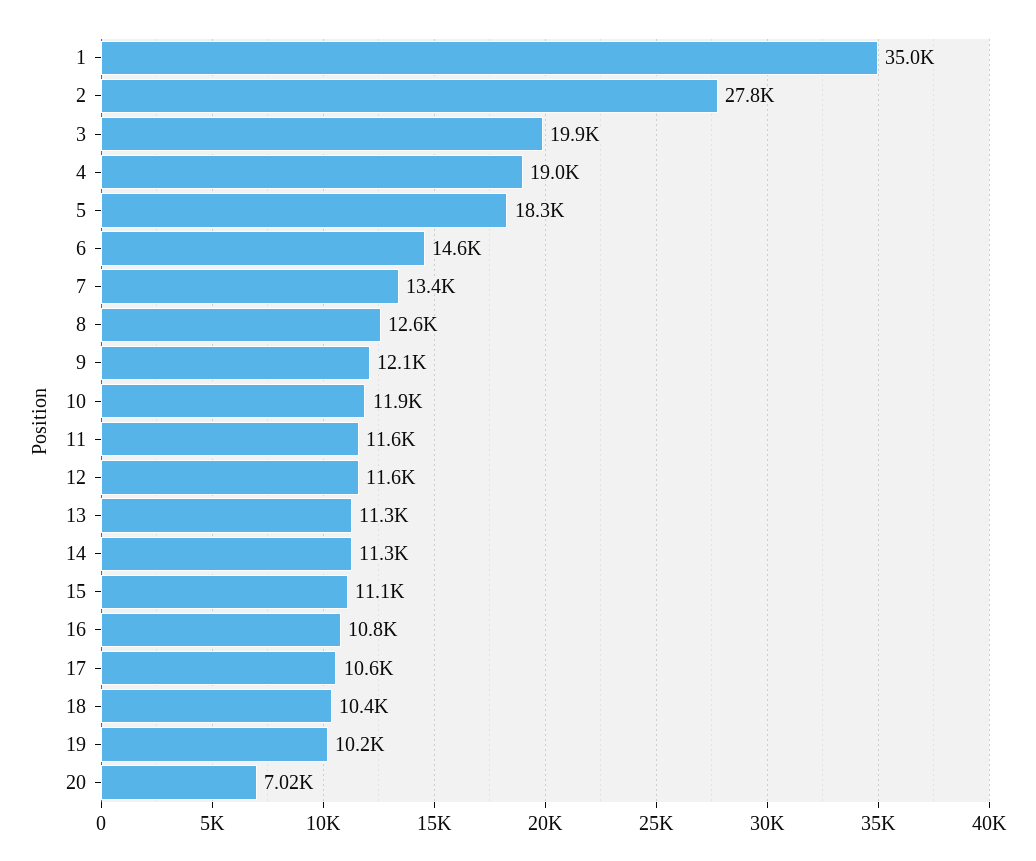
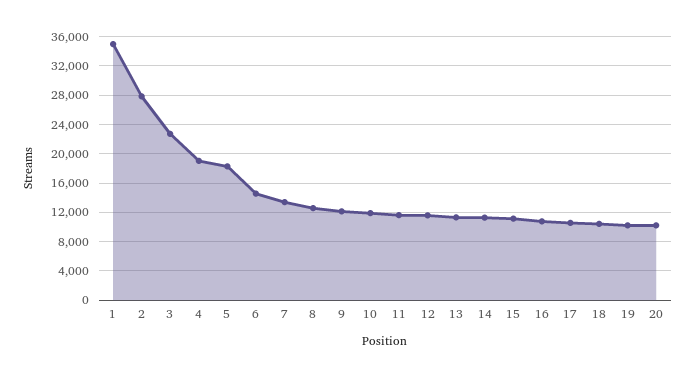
3: 19900 -> 23000
20: 7020 -> 10000

